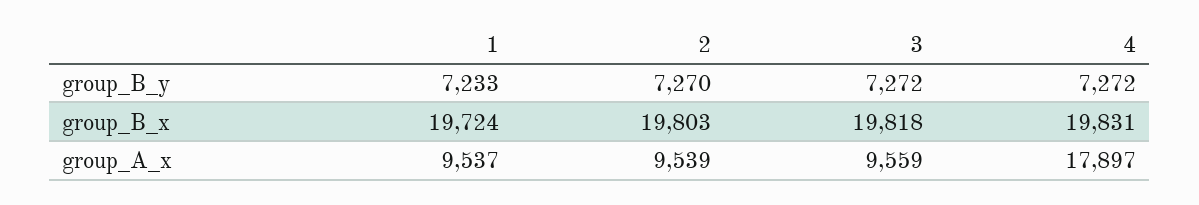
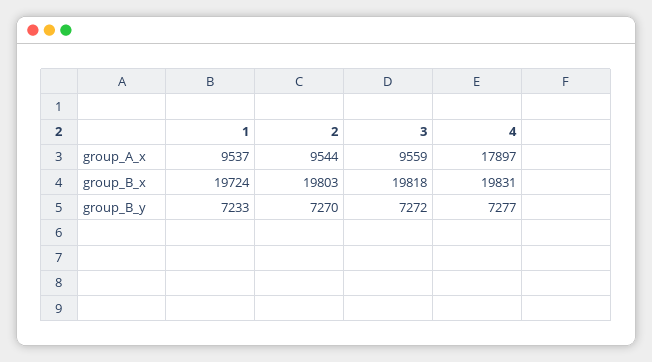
4, group_B_y: 7272 -> 7277
2, group_A_x: 9539 -> 9544

